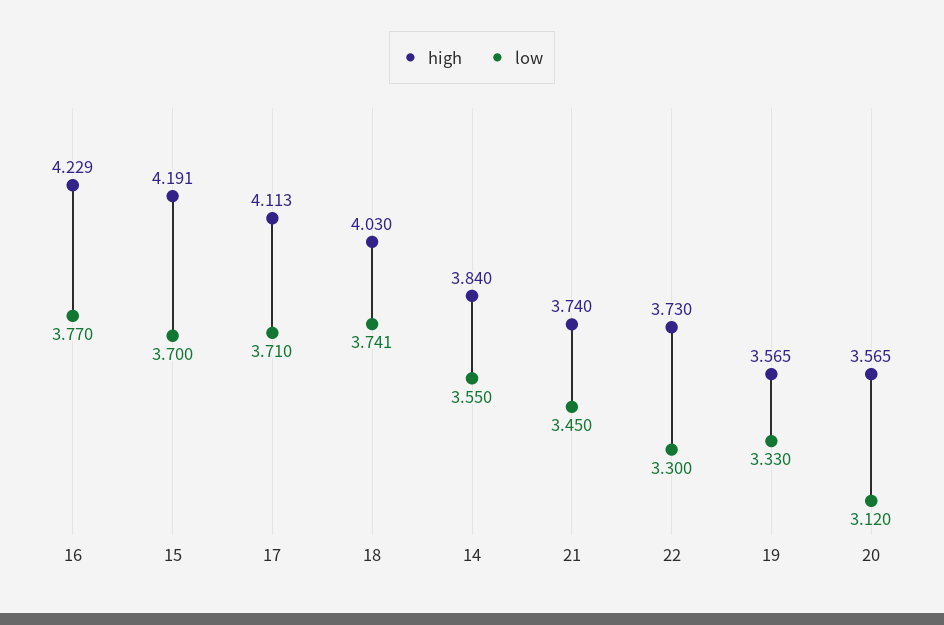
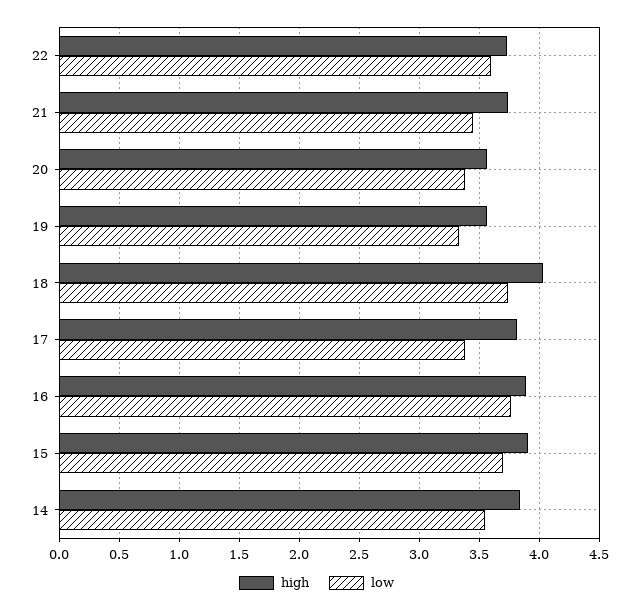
high, 16: 4.229 -> 3.9
high, 15: 4.191 -> 3.9
high, 17: 4.113 -> 3.8
low, 17: 3.71 -> 3.4
low, 22: 3.3 -> 3.6
low, 20: 3.12 -> 3.4

